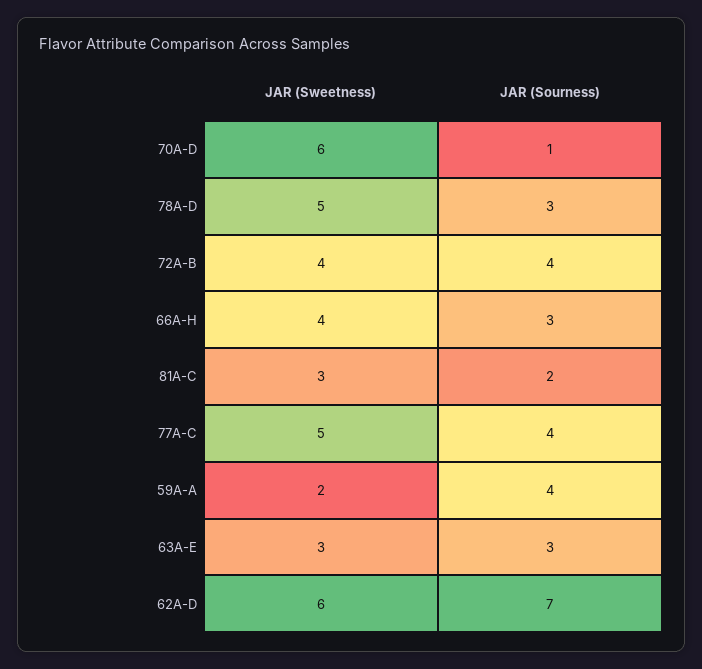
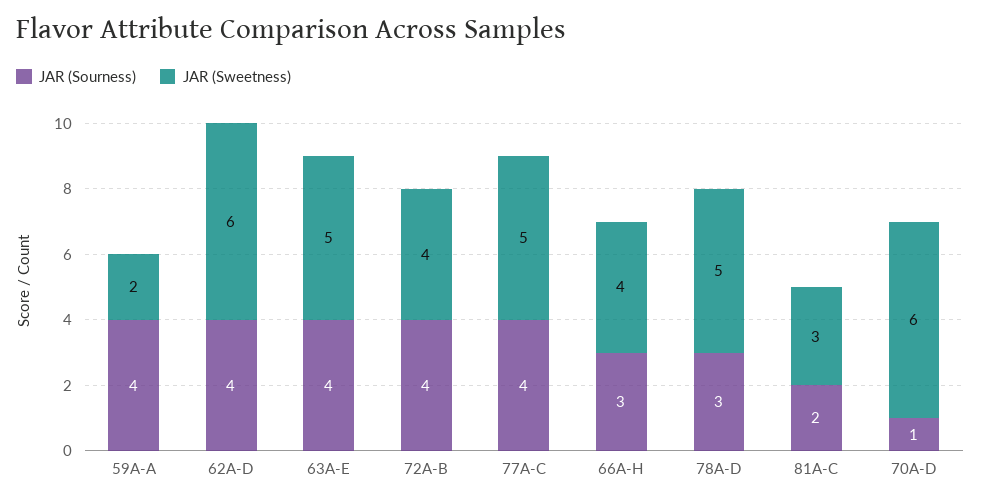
JAR (Sweetness), 63A-E: 3 -> 5
JAR (Sourness), 63A-E: 3 -> 4
JAR (Sourness), 62A-D: 7 -> 4

